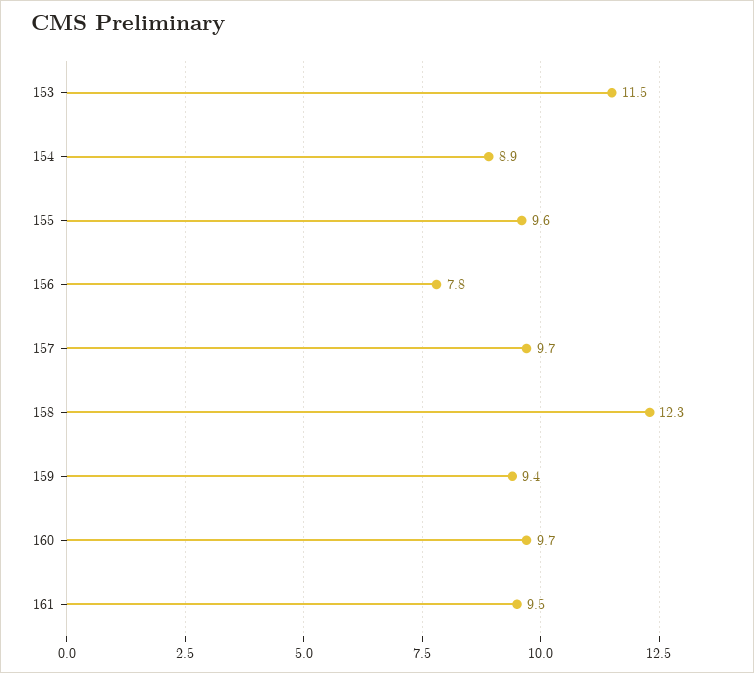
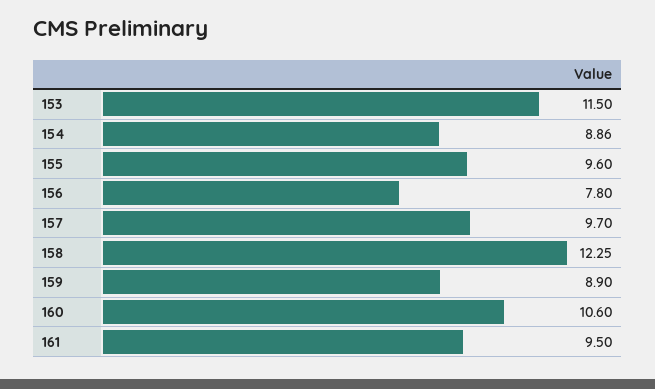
159: 9.4 -> 8.9
160: 9.7 -> 10.6

